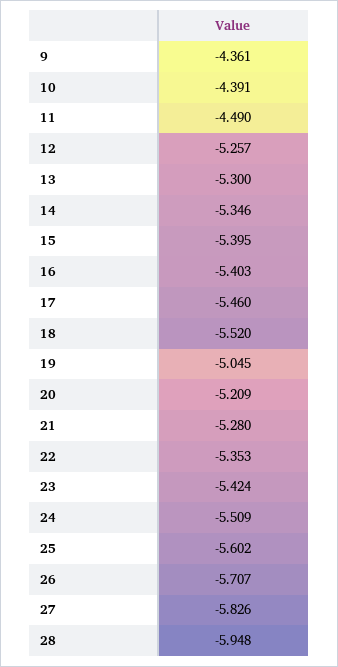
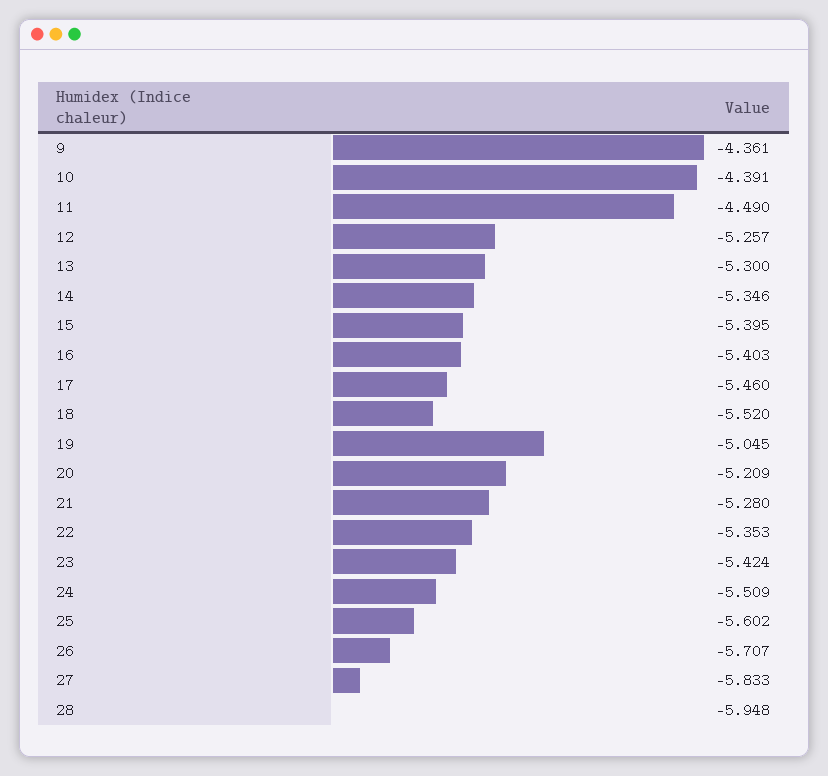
27: -5.826 -> -5.833

